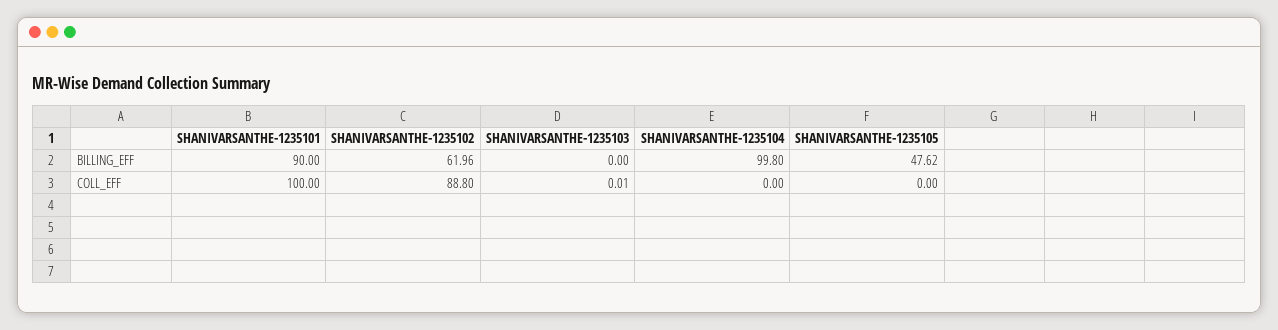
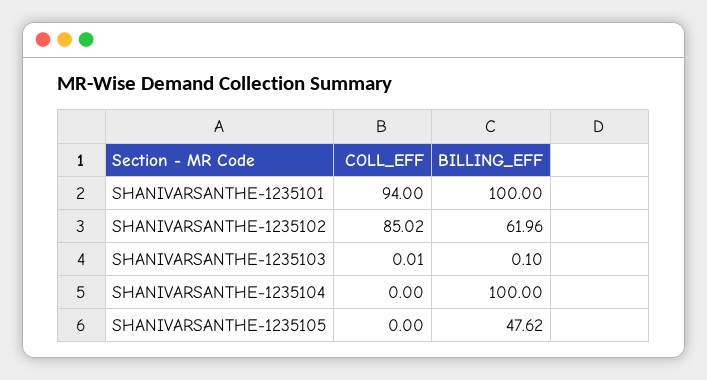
SHANIVARSANTHE-1235101, BILLING_EFF: 90 -> 100
SHANIVARSANTHE-1235103, BILLING_EFF: 0 -> 0.1
SHANIVARSANTHE-1235104, BILLING_EFF: 99.8 -> 100
SHANIVARSANTHE-1235101, COLL_EFF: 100 -> 94
SHANIVARSANTHE-1235102, COLL_EFF: 88.8 -> 85.02

